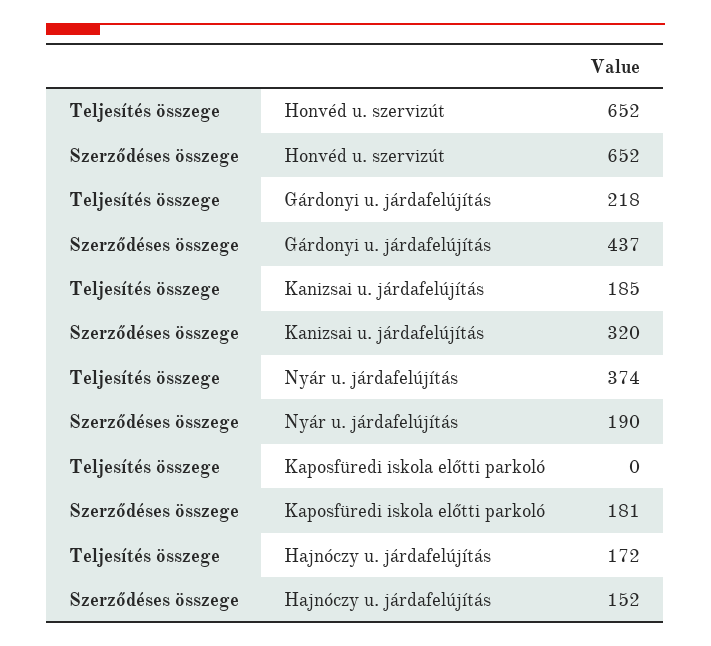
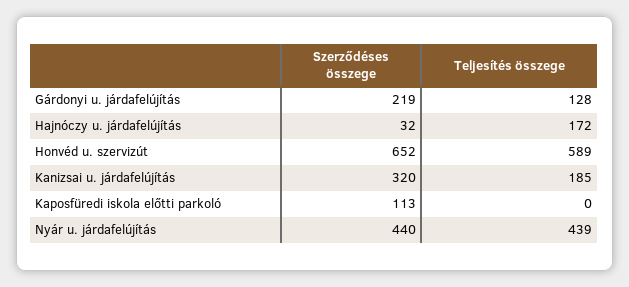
Teljesítés összege, Honvéd u. szervizút: 652 -> 589
Teljesítés összege, Gárdonyi u. járdafelújítás: 218 -> 128
Szerződéses összege, Gárdonyi u. járdafelújítás: 437 -> 219
Teljesítés összege, Nyár u. járdafelújítás: 374 -> 439
Szerződéses összege, Nyár u. járdafelújítás: 190 -> 440
Szerződéses összege, Kaposfüredi iskola előtti parkoló: 181 -> 113
Szerződéses összege, Hajnóczy u. járdafelújítás: 152 -> 32

